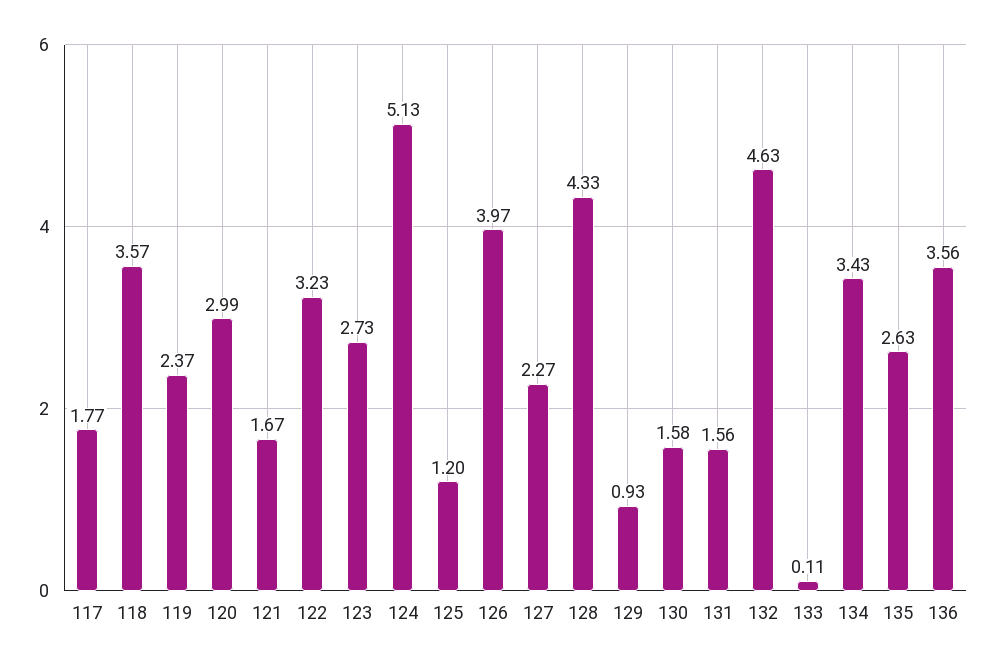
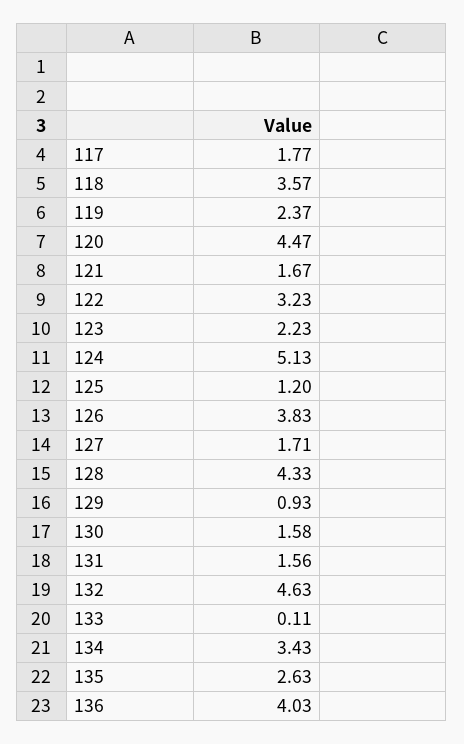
120: 2.99 -> 4.47
123: 2.73 -> 2.23
126: 3.97 -> 3.83
127: 2.27 -> 1.71
136: 3.56 -> 4.03

